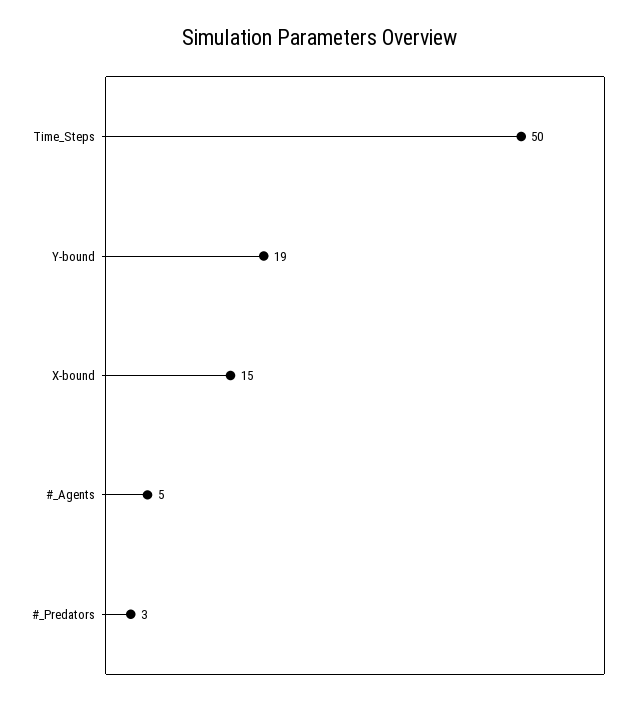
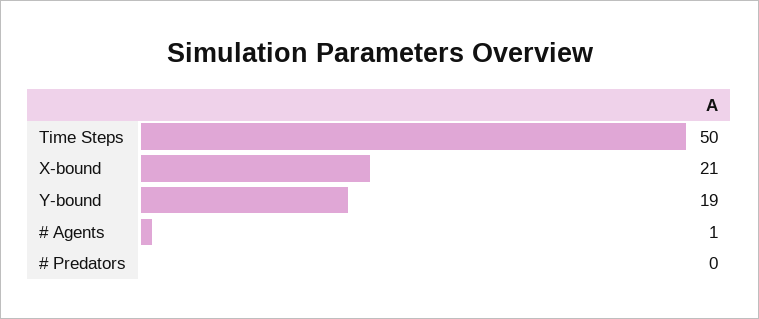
X-bound: 15 -> 21
#_Agents: 5 -> 1
#_Predators: 3 -> 0

